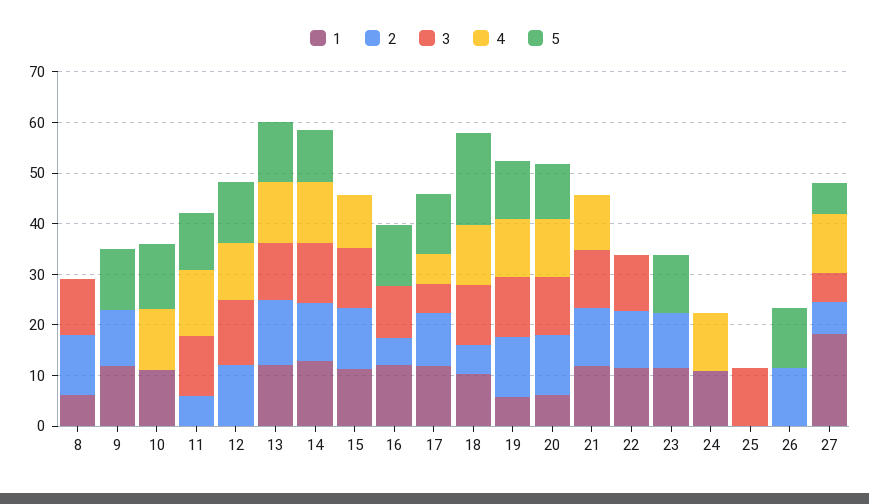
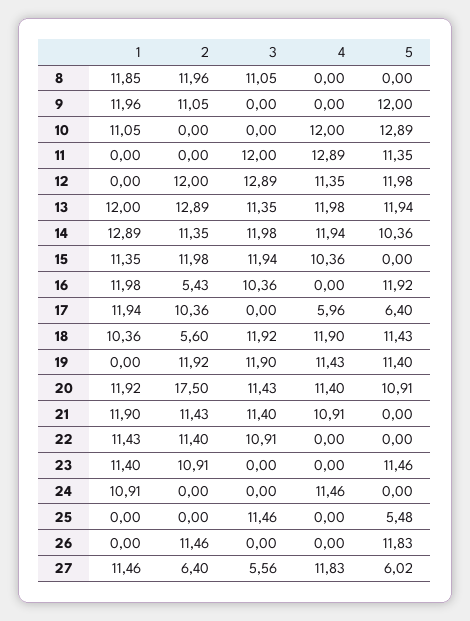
1, 8: 6 -> 11.85
2, 11: 6 -> 0
3, 17: 6 -> 0
5, 17: 12 -> 6.4
5, 18: 18 -> 11.43
1, 19: 6 -> 0
1, 20: 6 -> 11.92
2, 20: 12 -> 17.5
5, 25: 0 -> 5.48
1, 27: 18 -> 11.46

